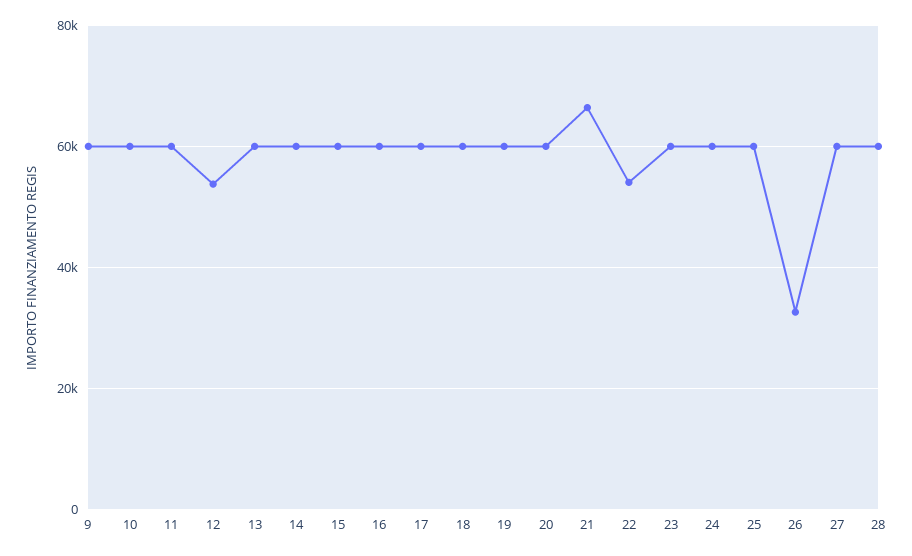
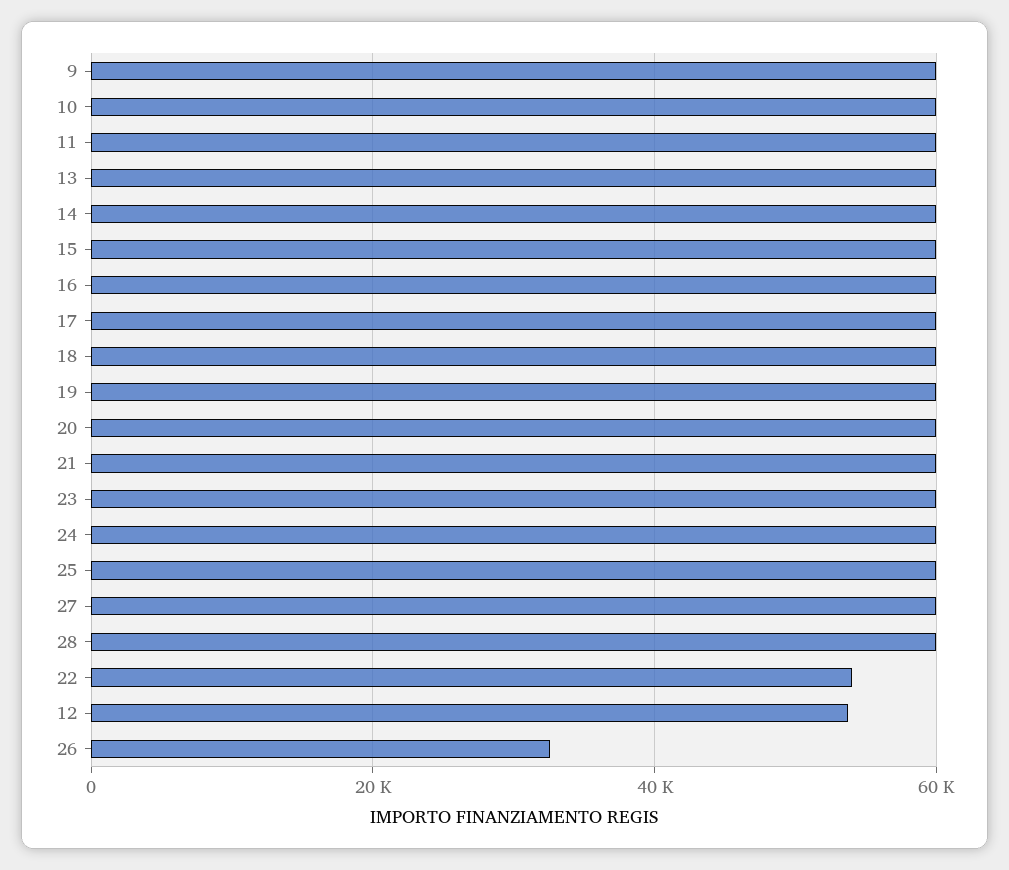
21: 66000 -> 60000

